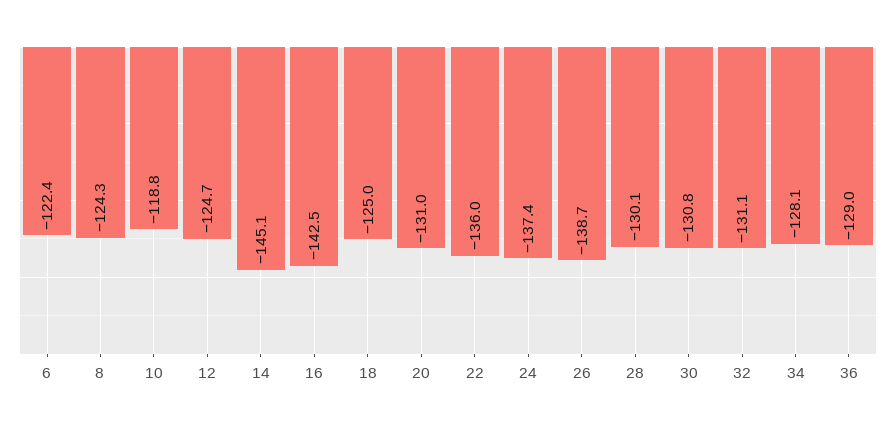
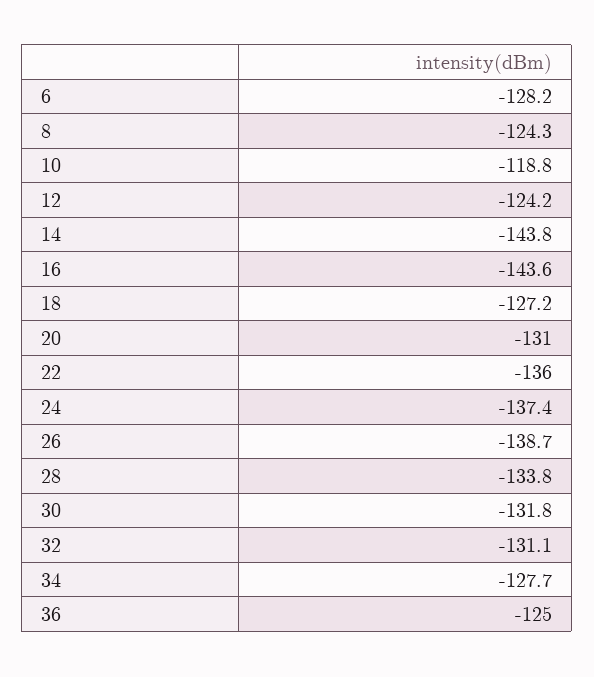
6: -122.4 -> -128.2
12: -124.7 -> -124.2
14: -145.1 -> -143.8
16: -142.5 -> -143.6
18: -125 -> -127.2
28: -130.1 -> -133.8
30: -130.8 -> -131.8
34: -128.1 -> -127.7
36: -129 -> -125

